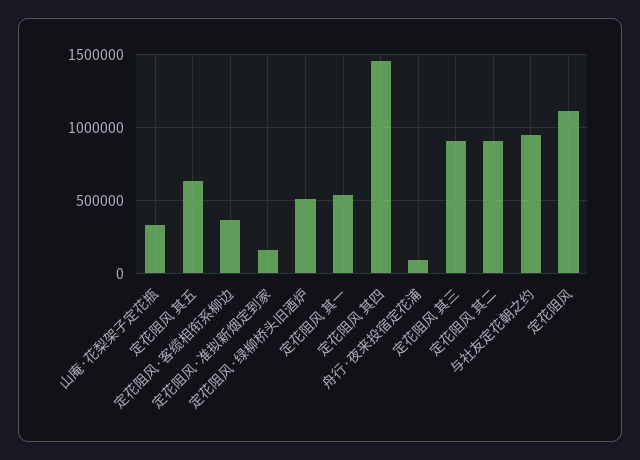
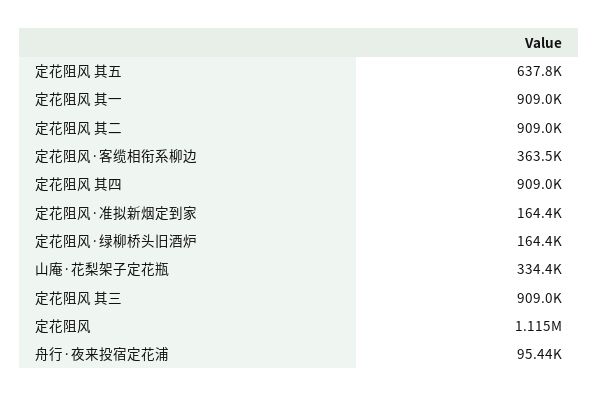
定花阻风·绿柳桥头旧酒炉: 500000 -> 164400
定花阻风 其一: 550000 -> 909000
定花阻风 其四: 1450000 -> 909000
与社友定花朝之约: 950000 -> none

